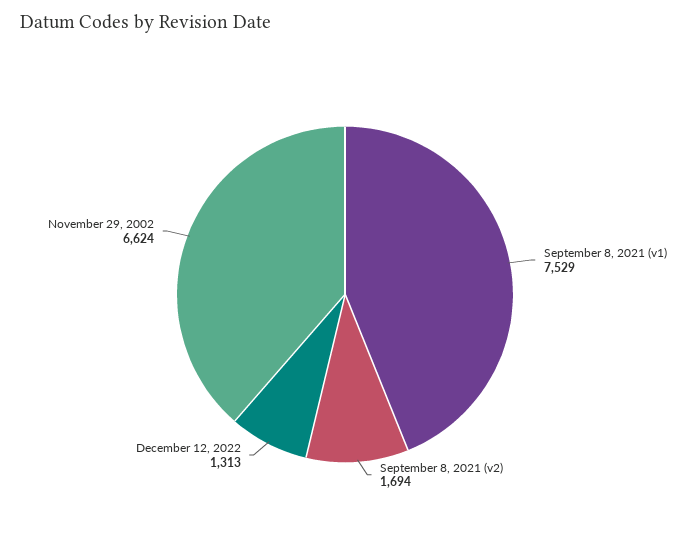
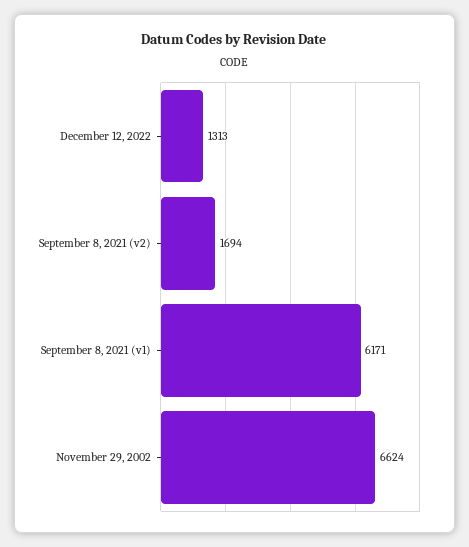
September 8, 2021 (v1): 7529 -> 6171

